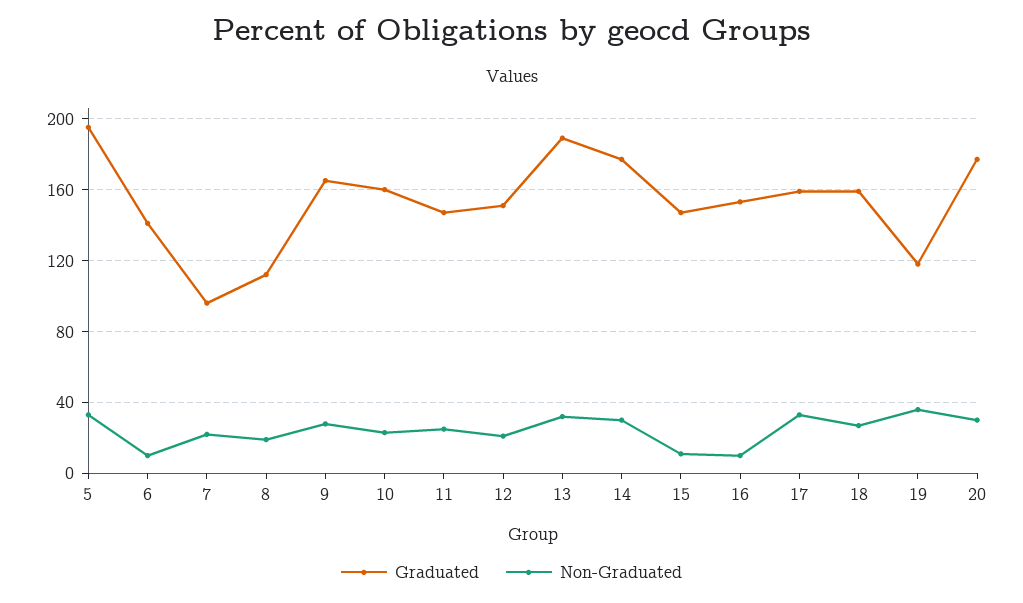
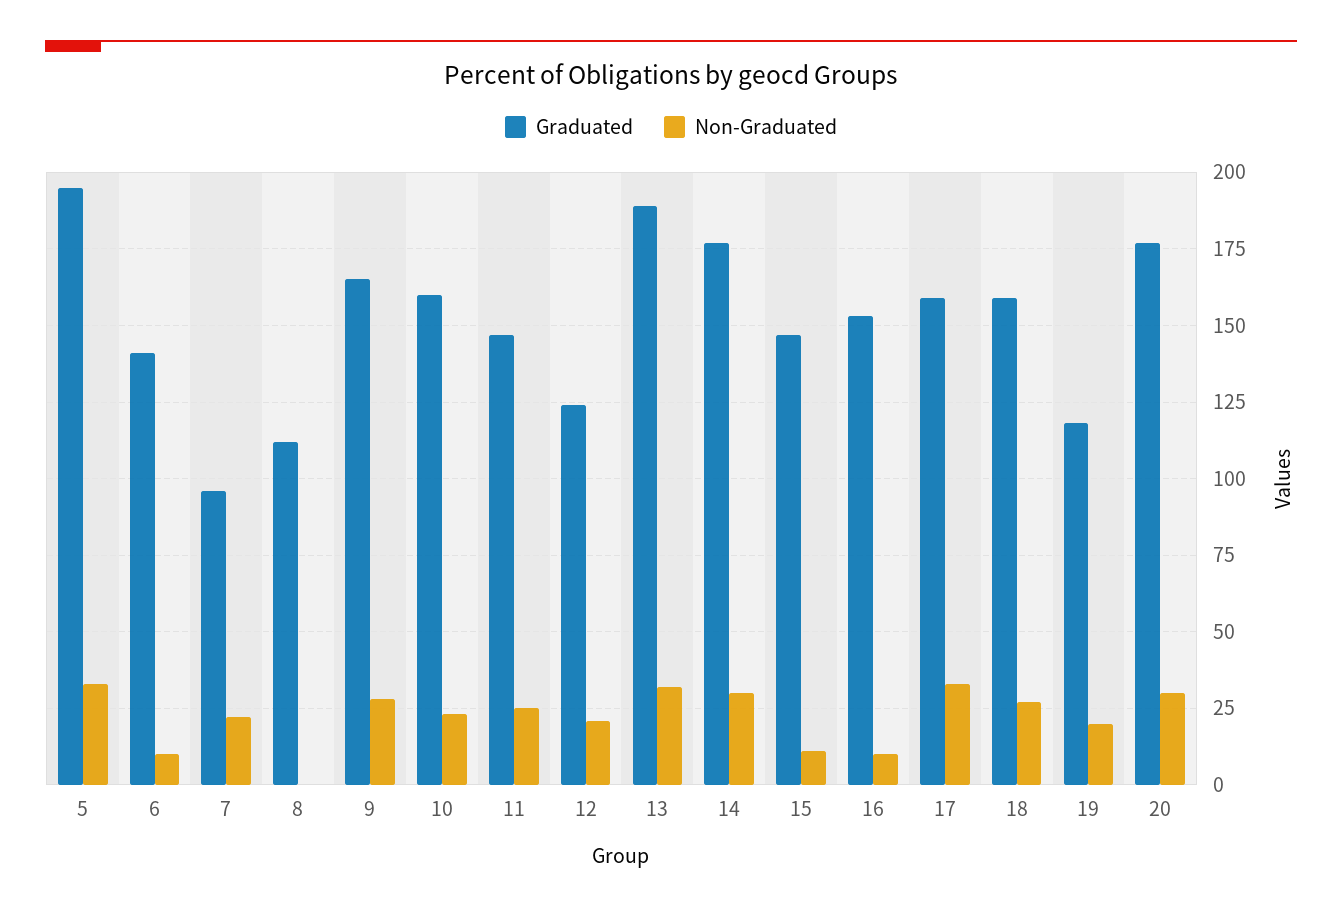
Non-Graduated, 8: 20 -> 0
Graduated, 12: 150 -> 125
Non-Graduated, 19: 35 -> 20

